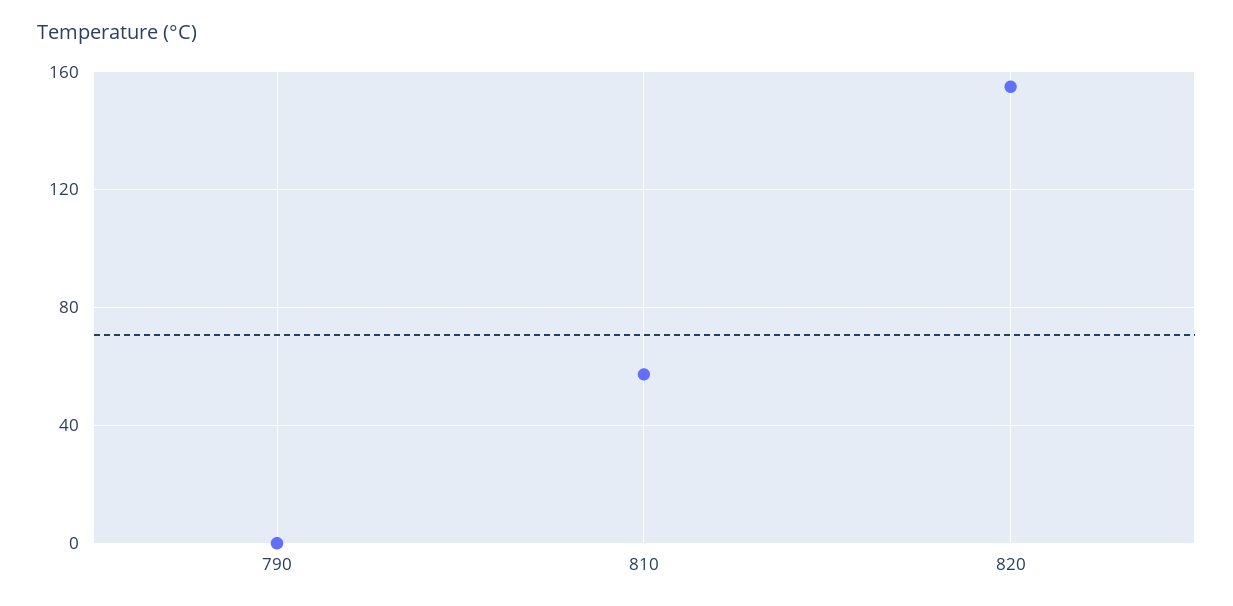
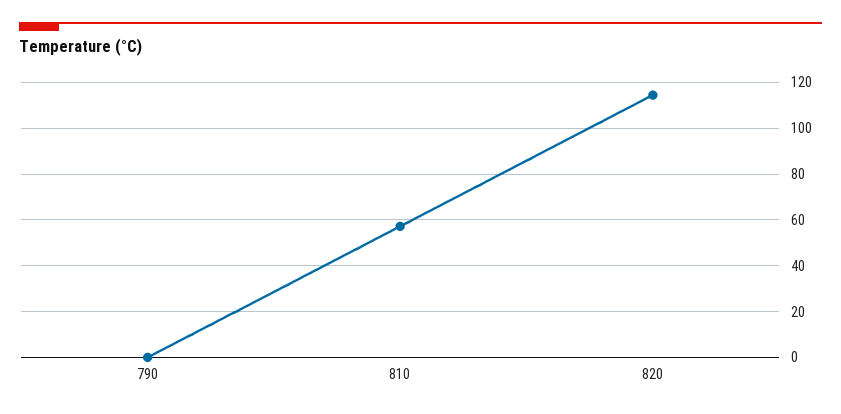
820: 155 -> 115

